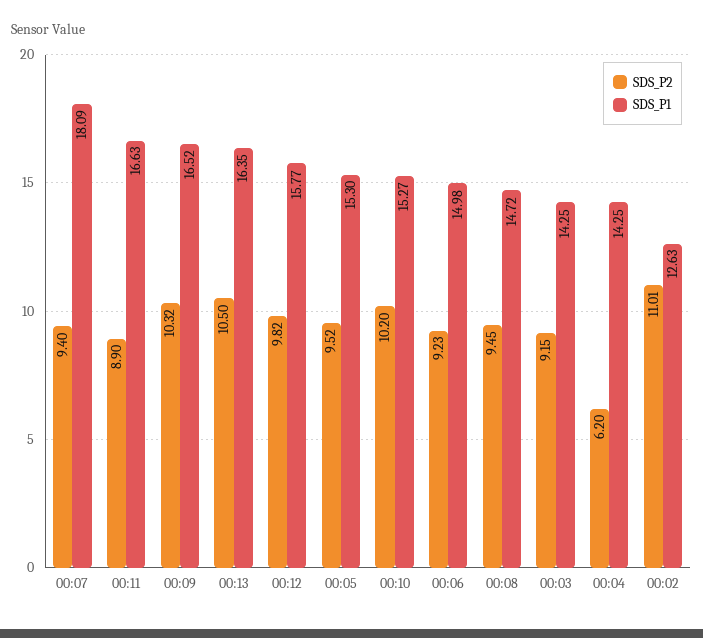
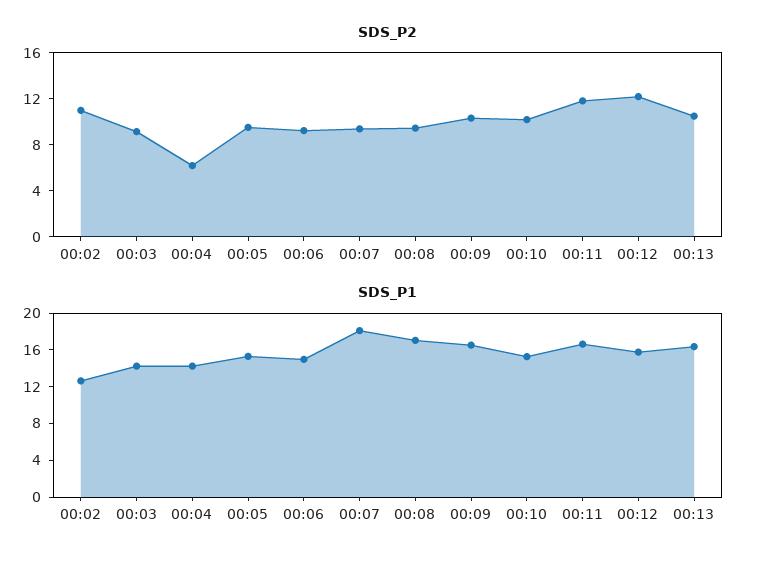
SDS_P2, 00:11: 8.9 -> 12
SDS_P2, 00:12: 9.82 -> 12
SDS_P1, 00:08: 14.72 -> 17

